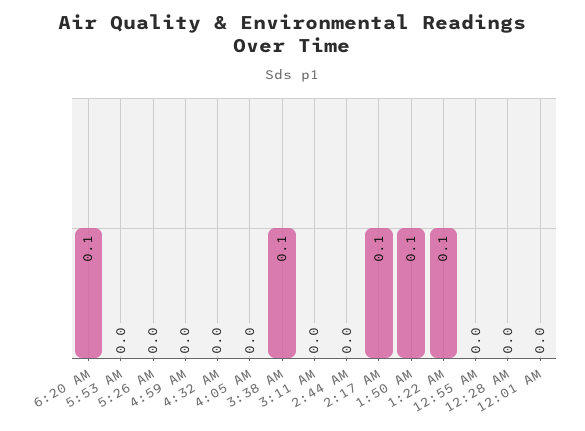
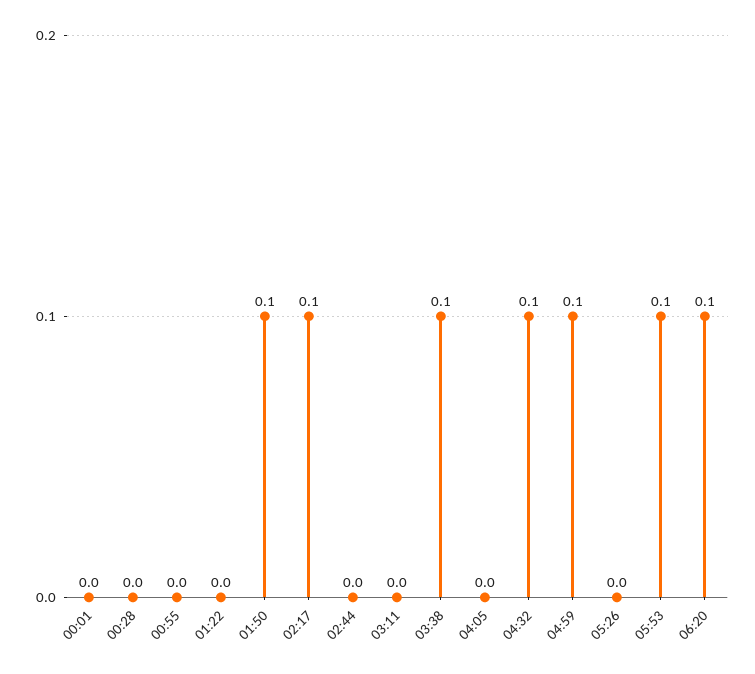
5:53 AM: 0 -> 0.1
4:59 AM: 0 -> 0.1
4:32 AM: 0 -> 0.1
1:22 AM: 0.1 -> 0

